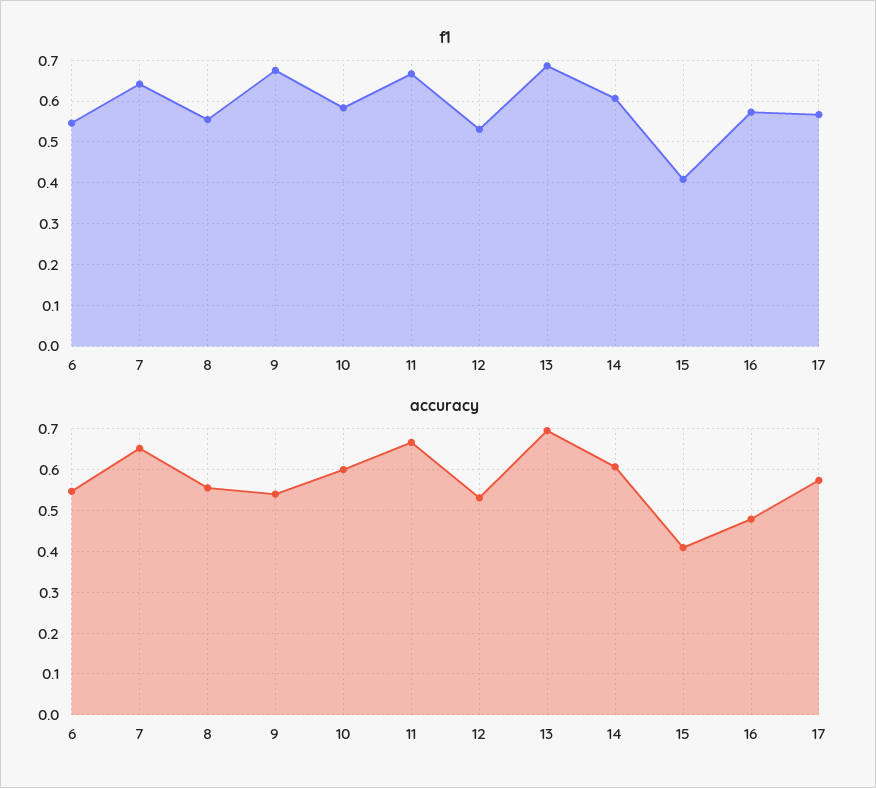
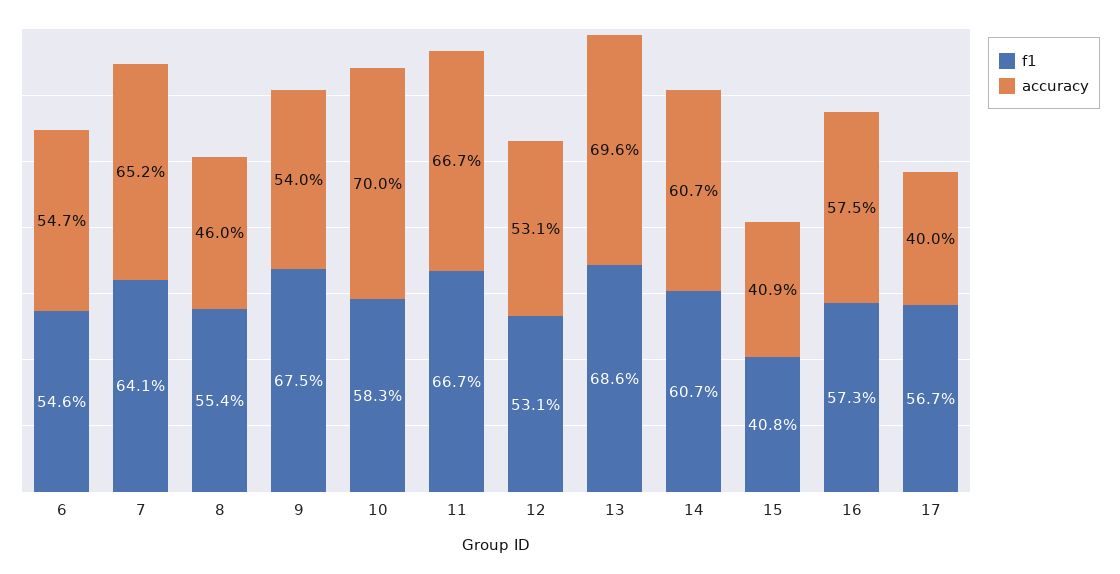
accuracy, 8: 0.56 -> 0.46
accuracy, 10: 0.6 -> 0.7
accuracy, 16: 0.48 -> 0.575
accuracy, 17: 0.58 -> 0.4

